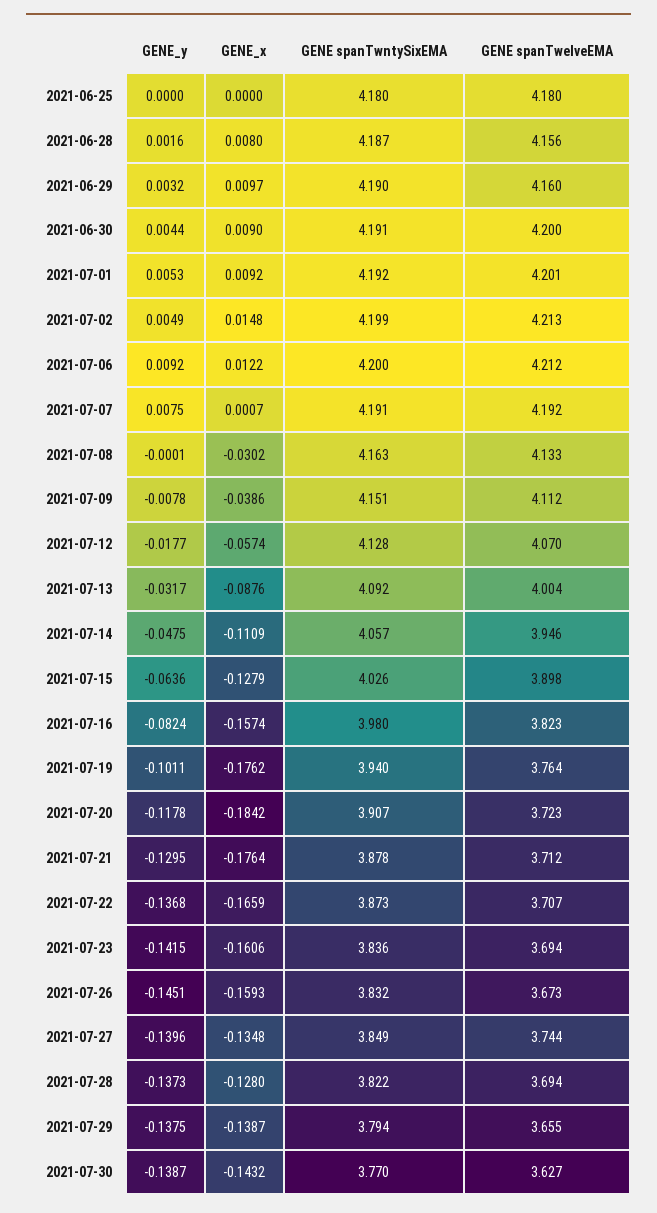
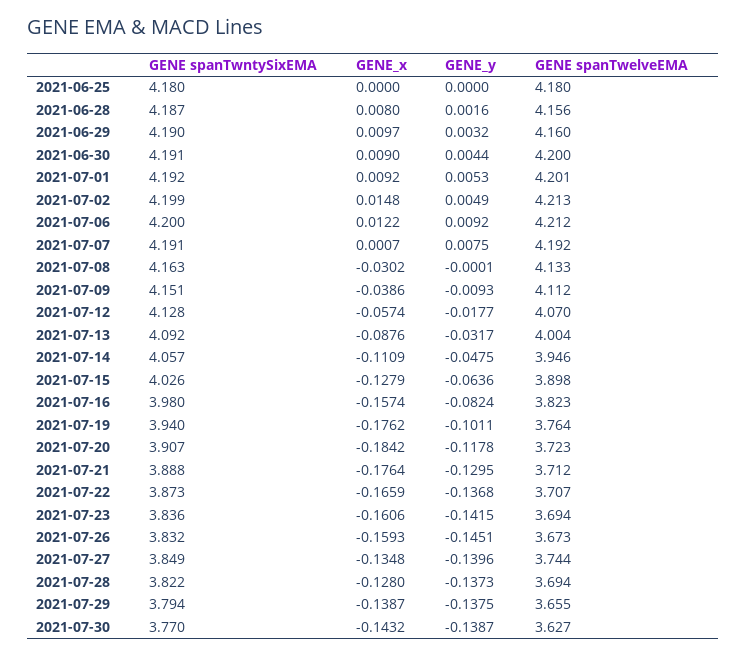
GENE_y, 2021-07-09: -0.0078 -> -0.0093
GENE spanTwntySixEMA, 2021-07-21: 3.878 -> 3.888

